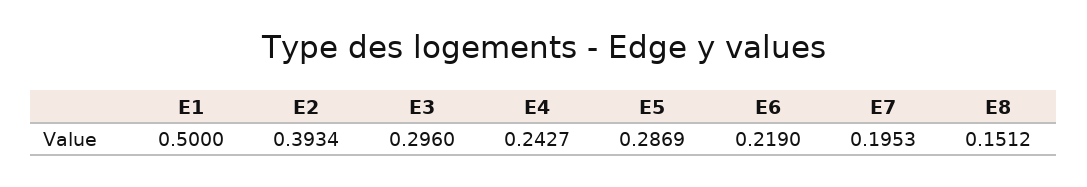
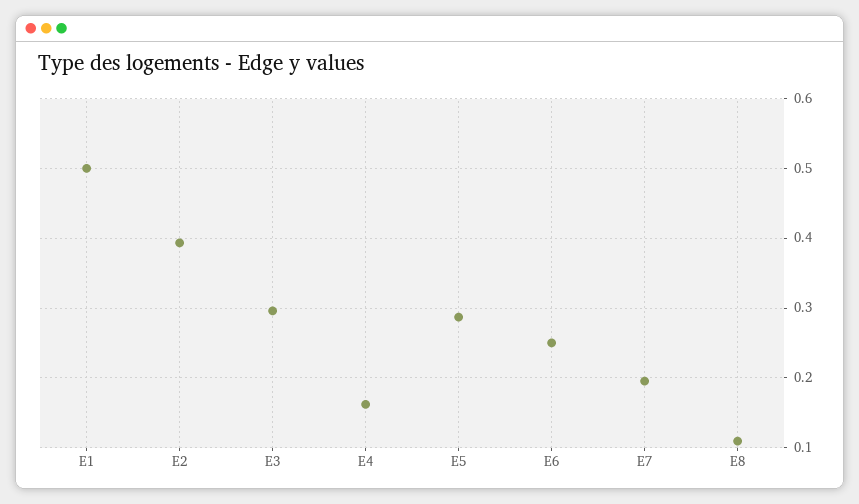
E4: 0.2427 -> 0.16
E6: 0.219 -> 0.25
E8: 0.1512 -> 0.11

